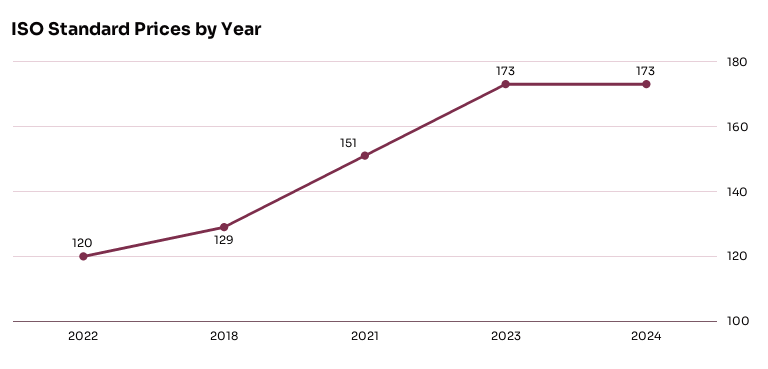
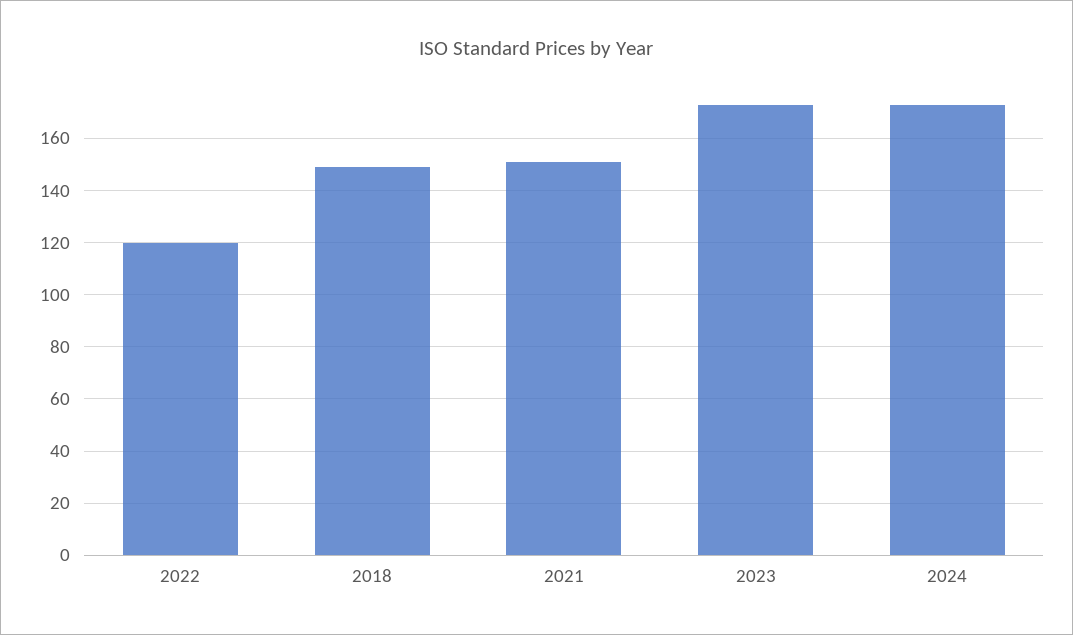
2018: 129 -> 150

